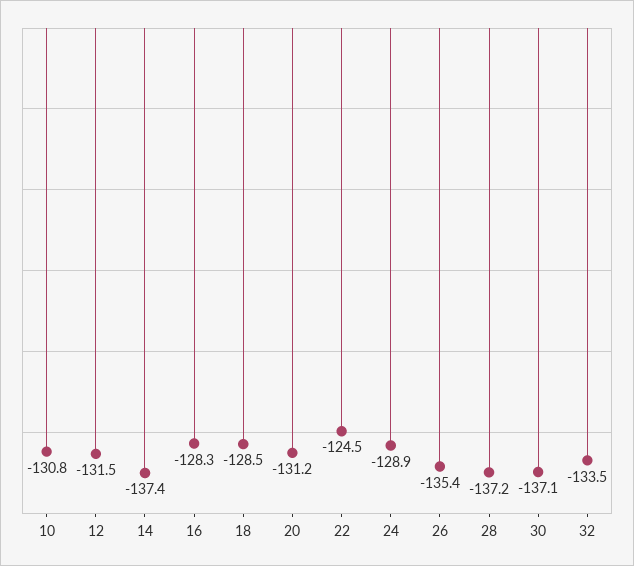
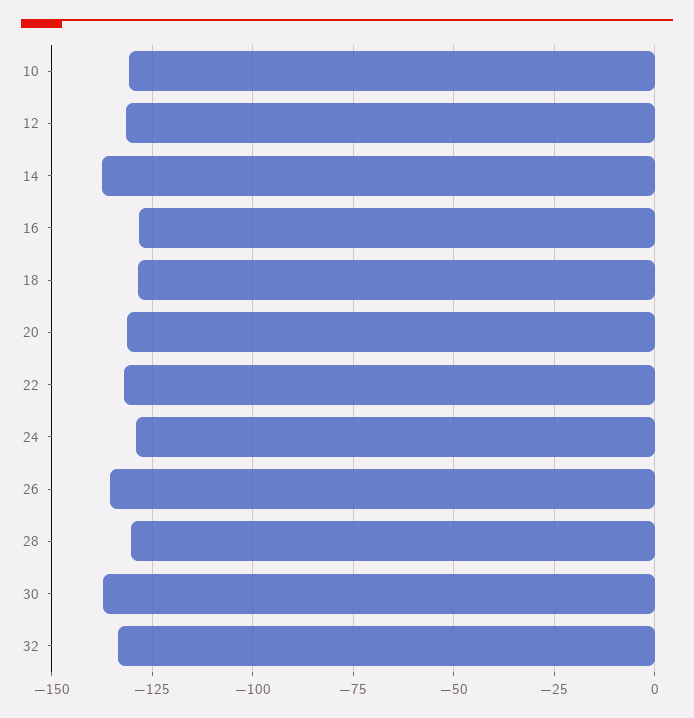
22: -124.5 -> -132.5
28: -137.2 -> -130

